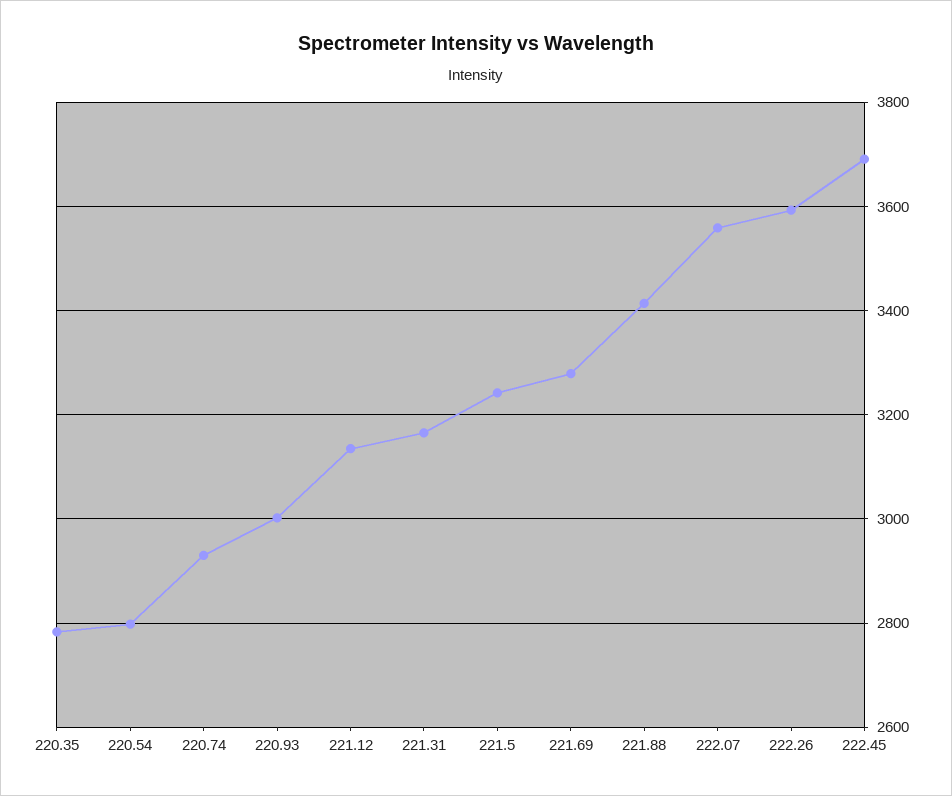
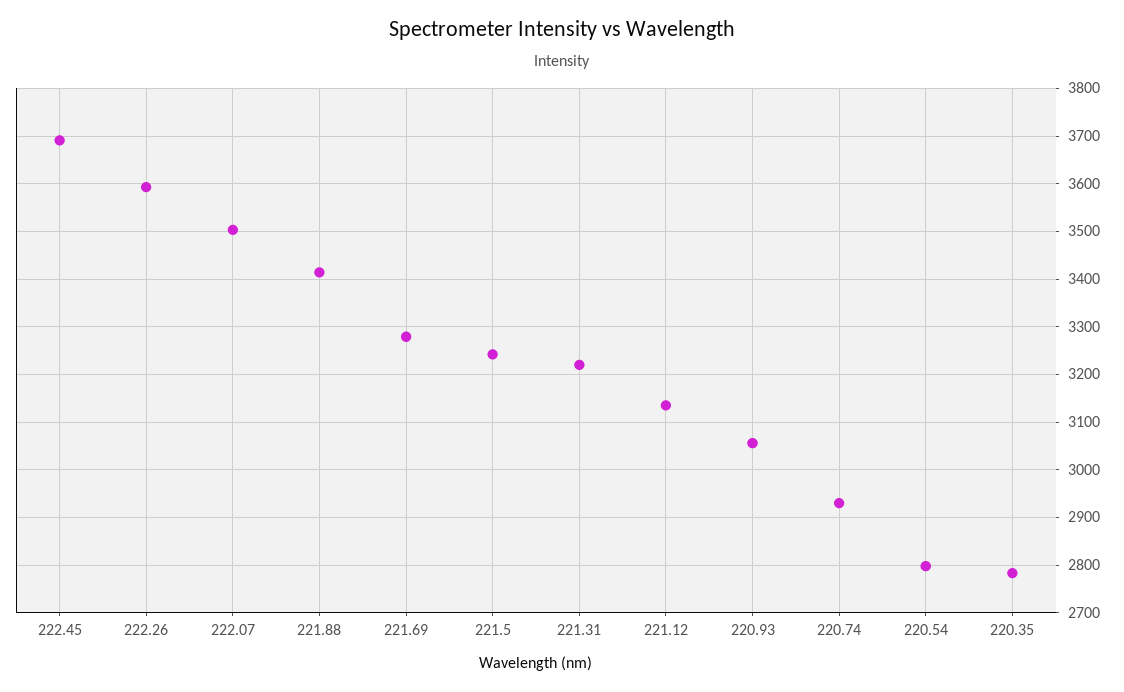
220.93: 3000 -> 3060
221.31: 3160 -> 3220
222.07: 3560 -> 3500

